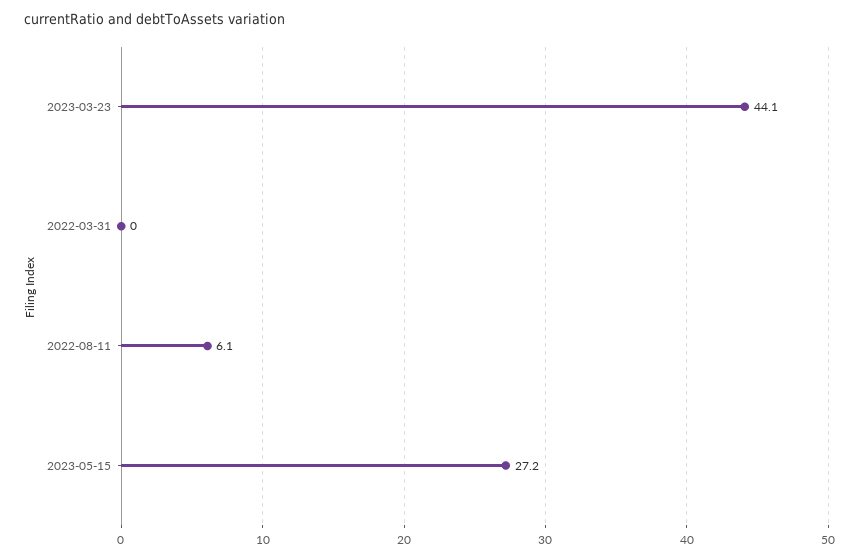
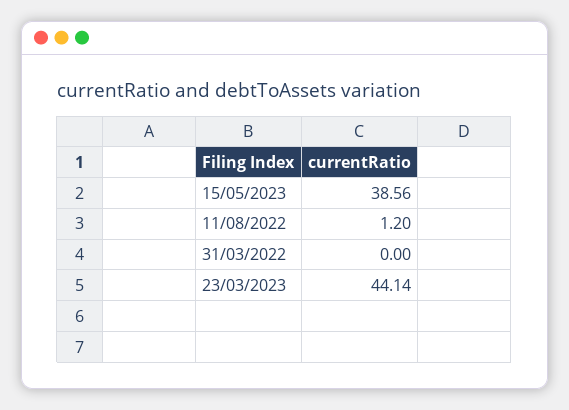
2022-08-11: 6.1 -> 1.2
2023-05-15: 27.2 -> 38.56

